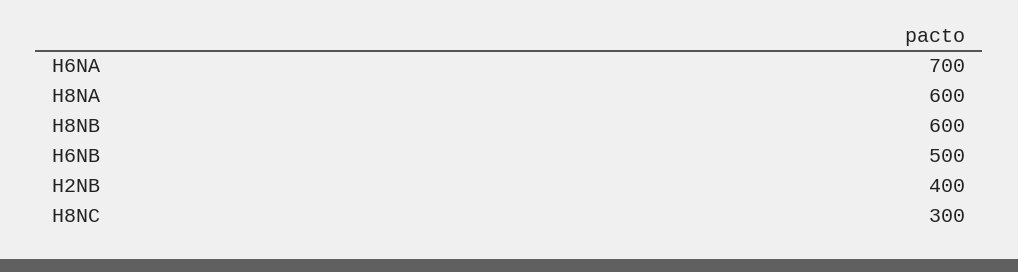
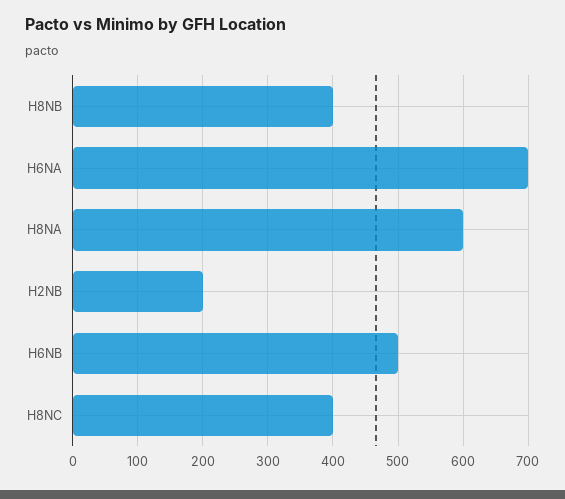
H8NB: 600 -> 400
H2NB: 400 -> 200
H8NC: 300 -> 400

